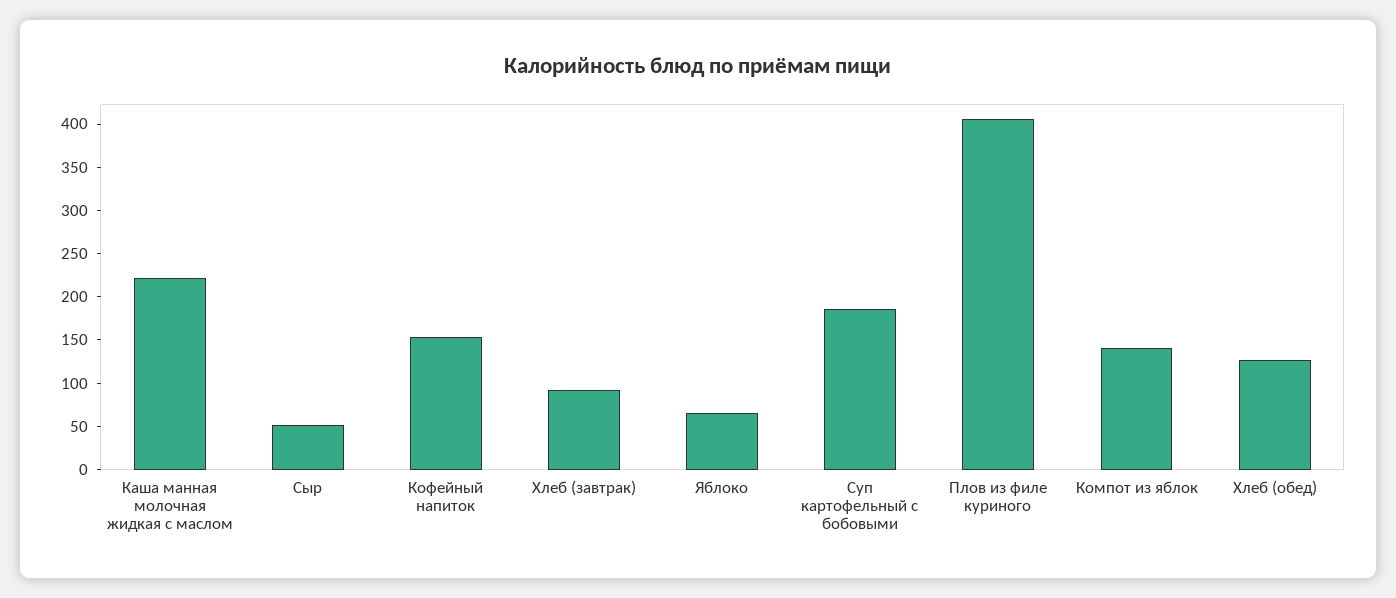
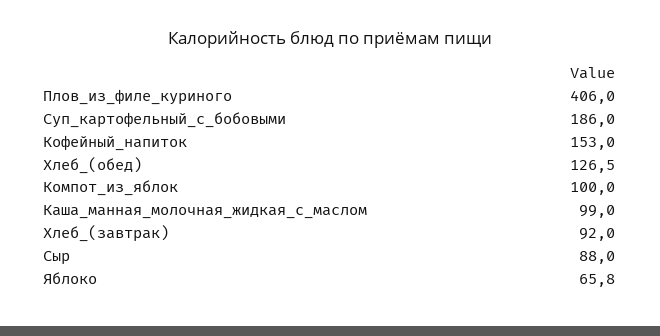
Каша манная молочная жидкая с маслом: 220 -> 99
Сыр: 50 -> 88
Компот из яблок: 140 -> 100

